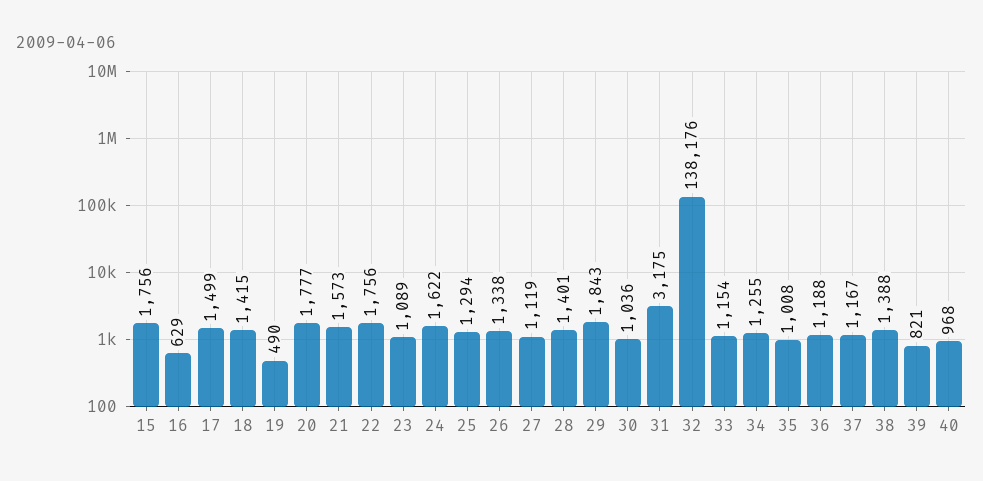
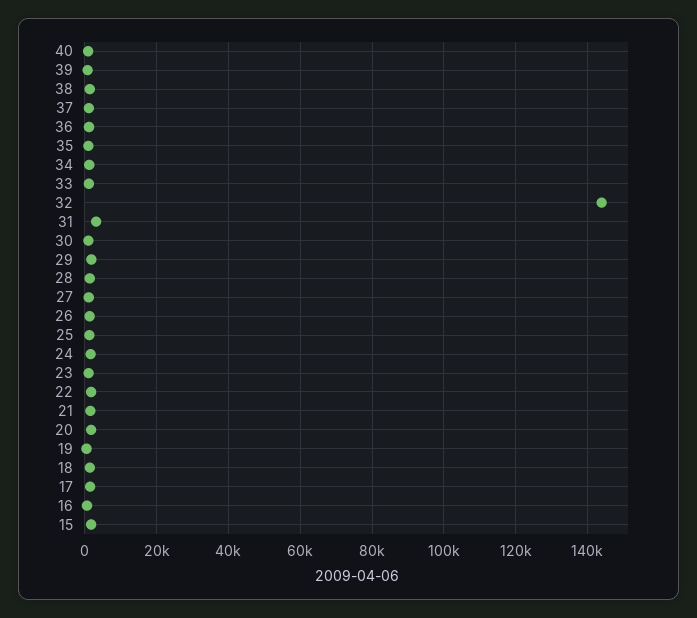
32: 138176 -> 144000

